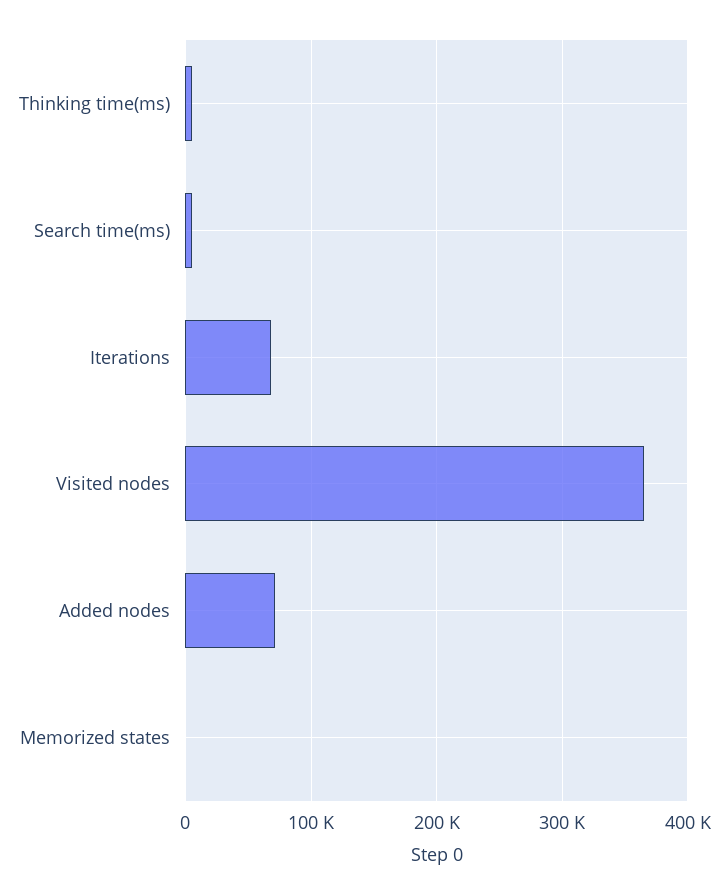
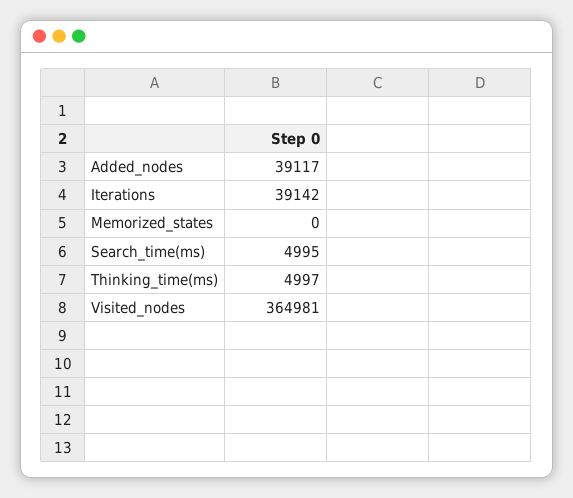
Iterations: 70000 -> 39142
Added nodes: 70000 -> 39117

